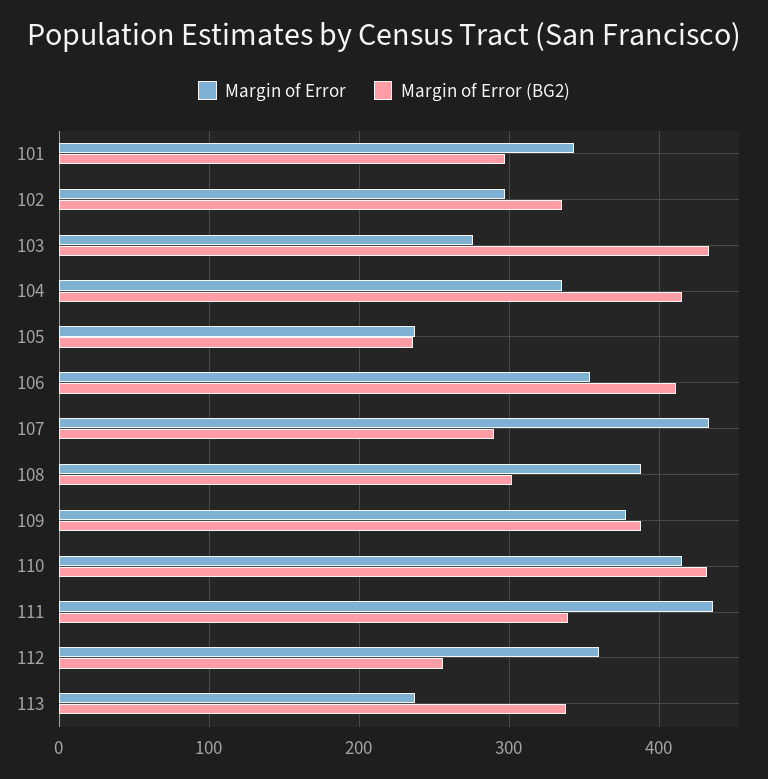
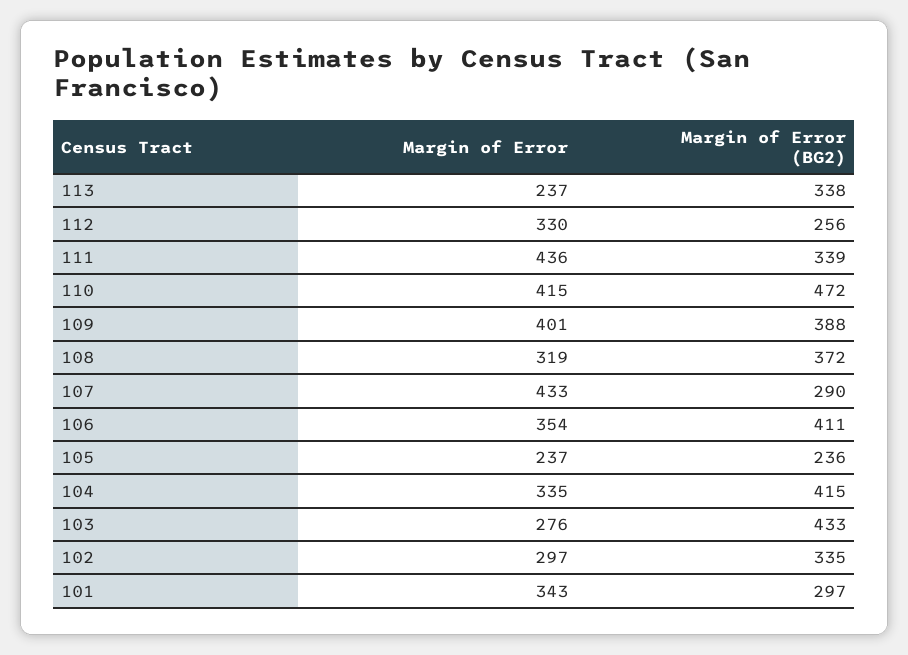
Margin of Error, 108: 390 -> 319
Margin of Error (BG2), 108: 300 -> 372
Margin of Error, 109: 380 -> 401
Margin of Error (BG2), 110: 430 -> 472
Margin of Error, 112: 360 -> 330

